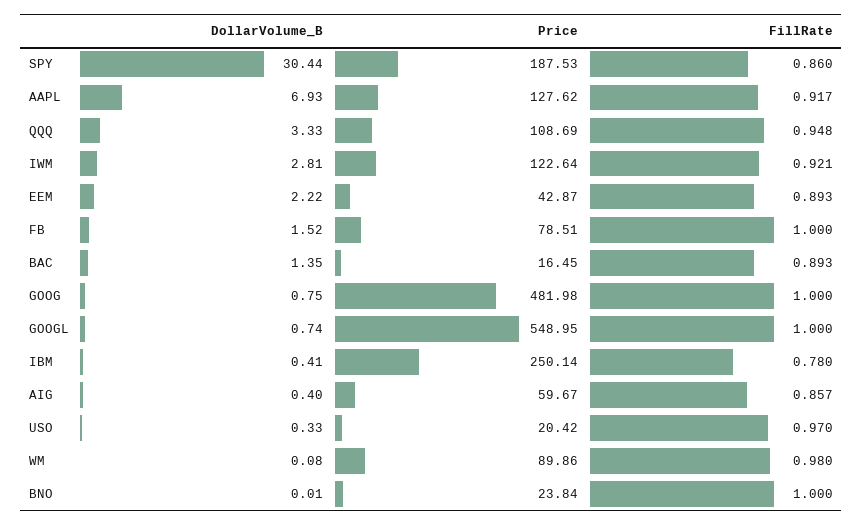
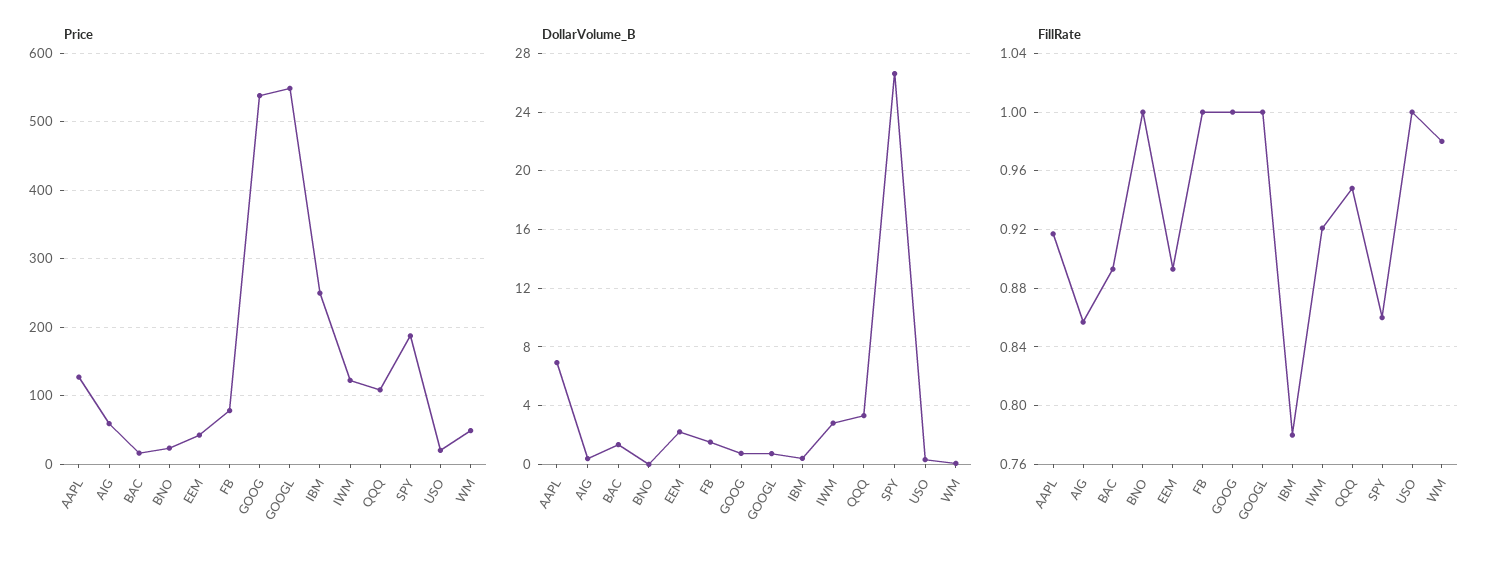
DollarVolume_B, SPY: 30.44 -> 26.5
Price, GOOG: 481.98 -> 540
FillRate, USO: 0.97 -> 1
Price, WM: 89.86 -> 50

